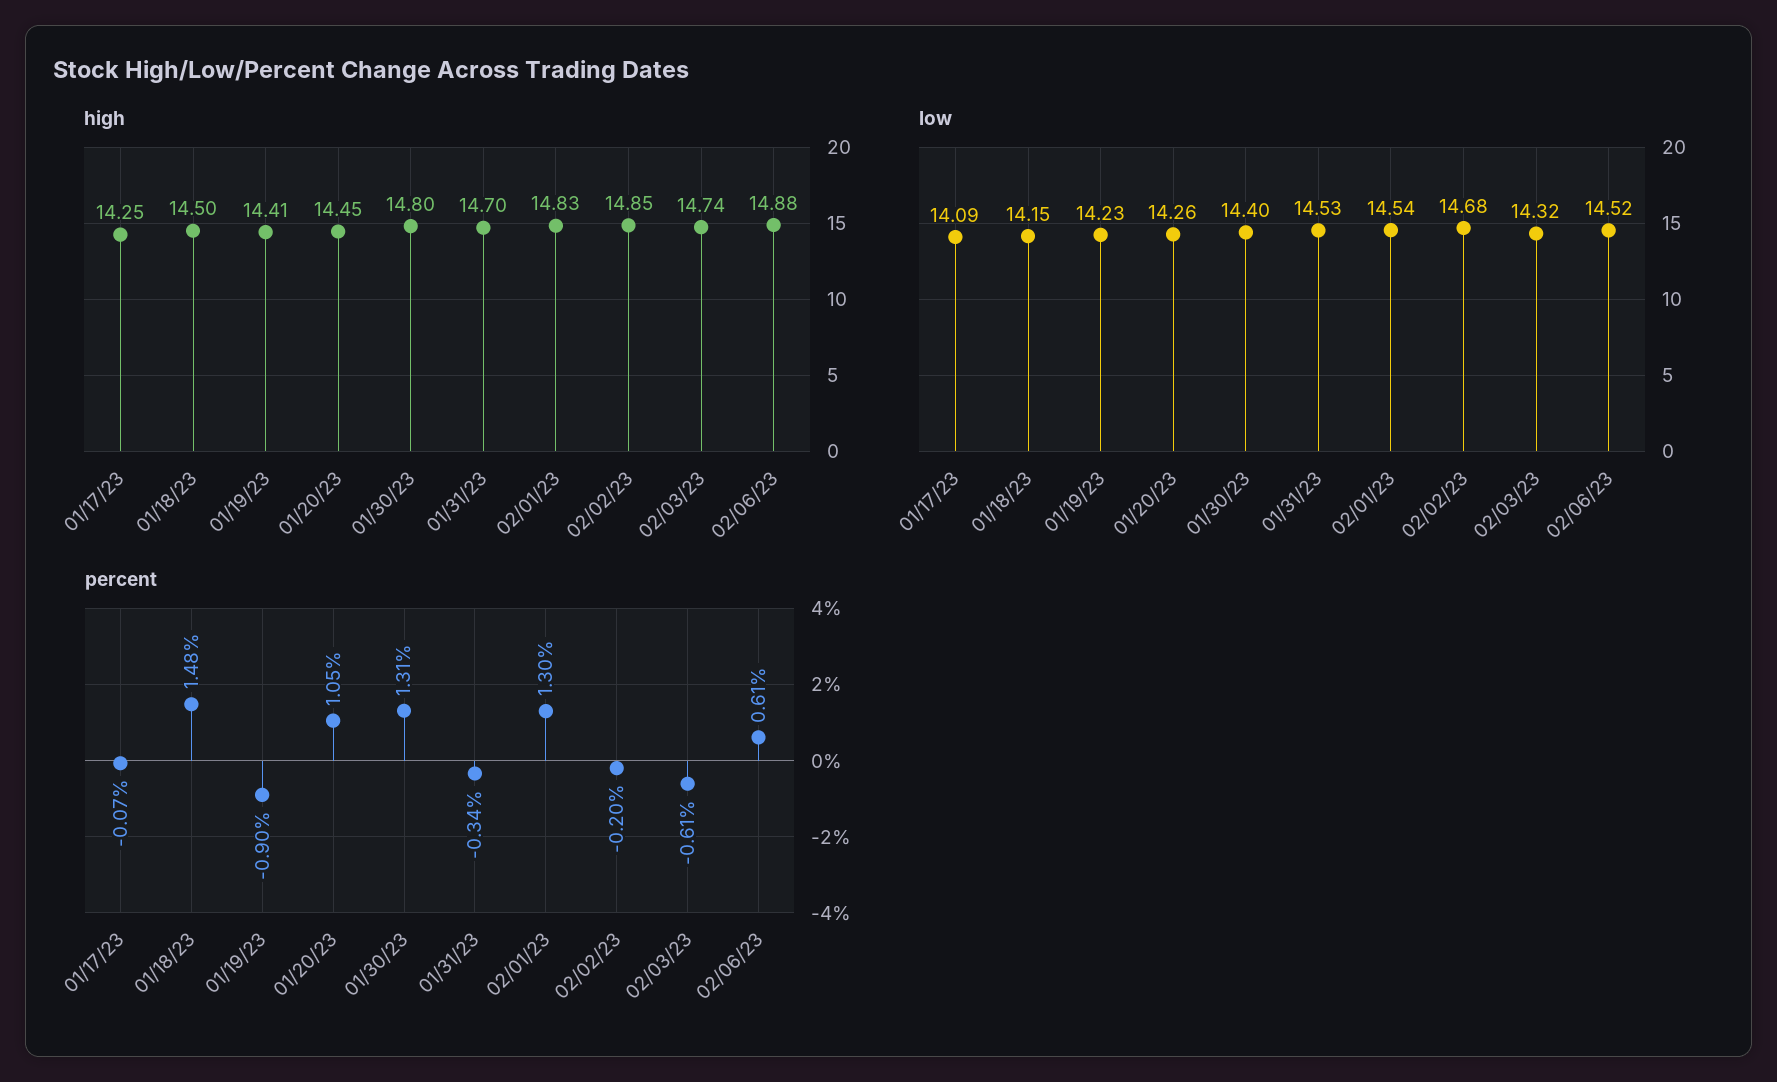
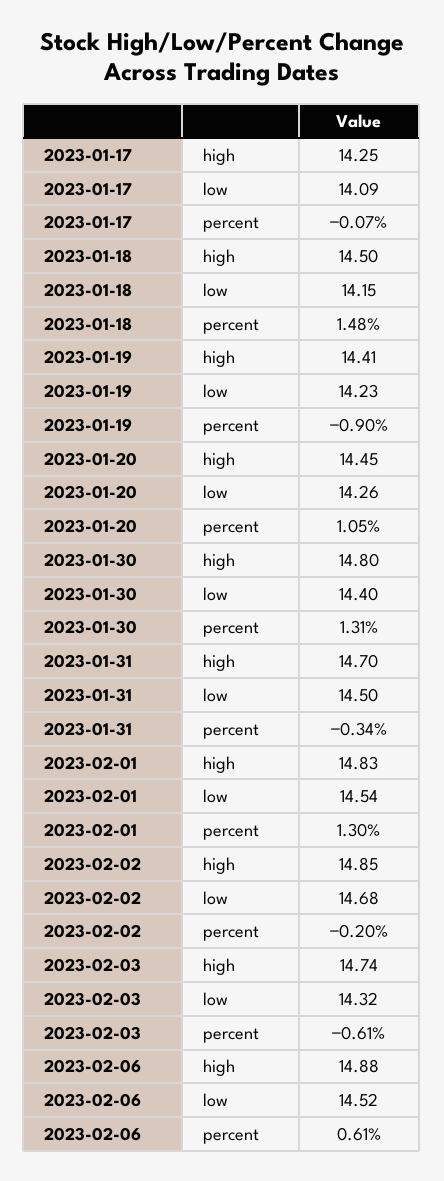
low, 01/31/23: 14.53 -> 14.5

